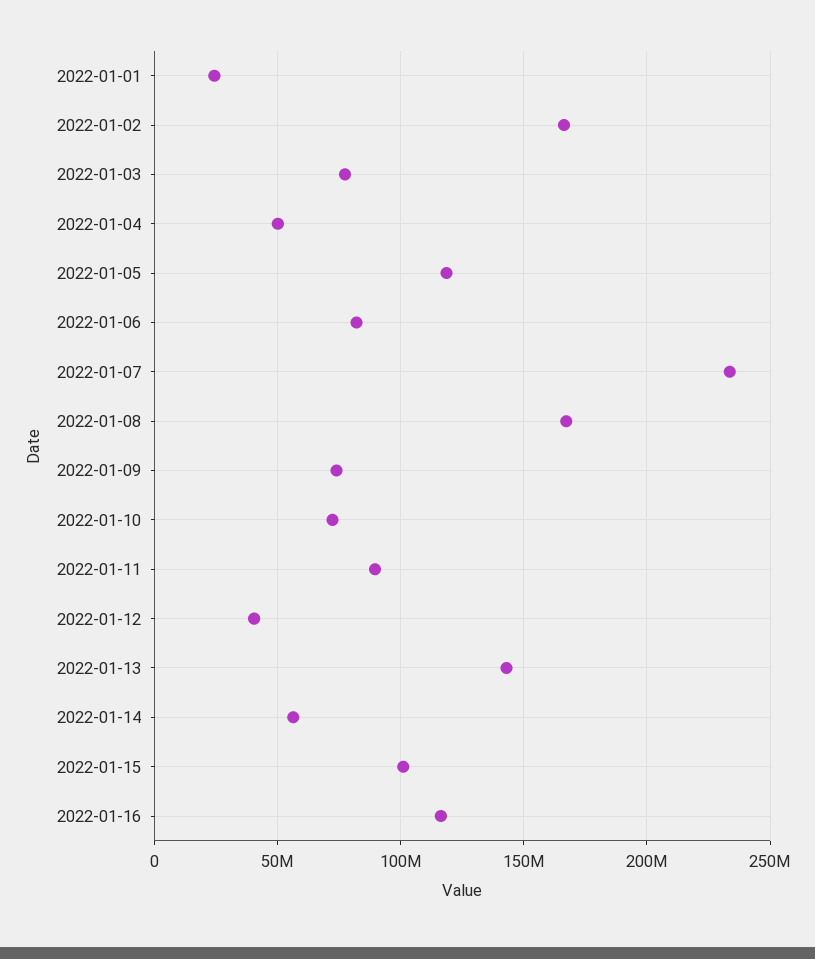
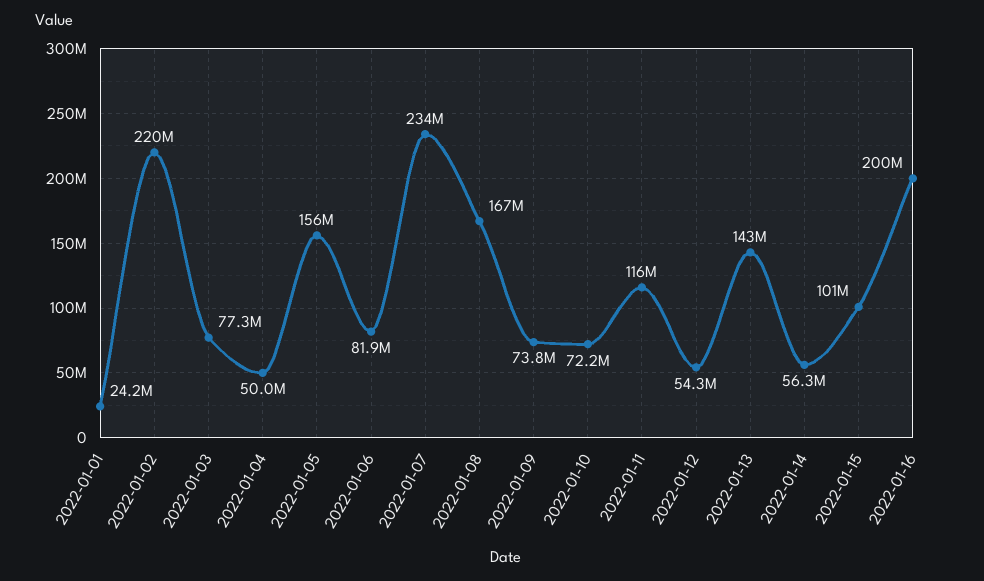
2022-01-02: 165000000 -> 220000000
2022-01-05: 120000000 -> 156000000
2022-01-11: 90000000 -> 116000000
2022-01-12: 40000000 -> 54300000
2022-01-16: 115000000 -> 200000000

